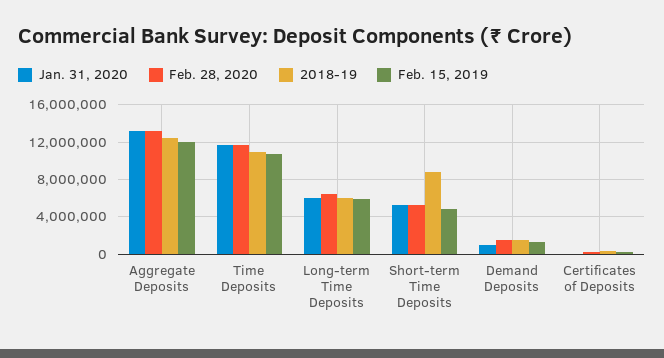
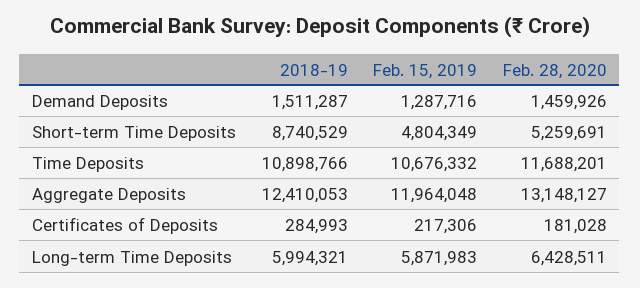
Jan. 31, 2020, Aggregate Deposits: 13000000 -> none
Jan. 31, 2020, Time Deposits: 12000000 -> none
Jan. 31, 2020, Long-term Time Deposits: 6000000 -> none
Jan. 31, 2020, Short-term Time Deposits: 5000000 -> none
Jan. 31, 2020, Demand Deposits: 1000000 -> none
Jan. 31, 2020, Certificates of Deposits: 0 -> none

